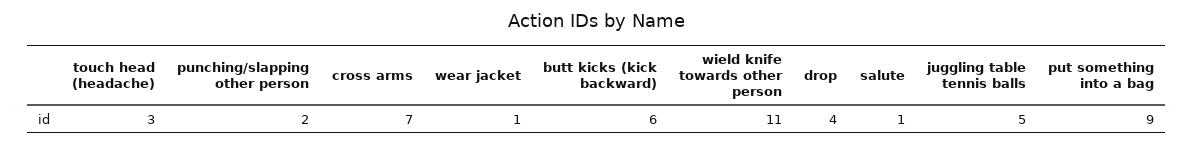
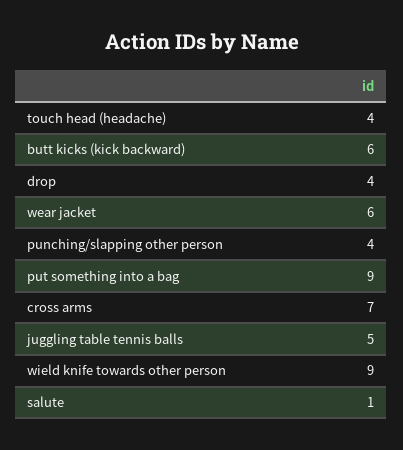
touch head (headache): 3 -> 4
punching/slapping other person: 2 -> 4
wear jacket: 1 -> 6
wield knife towards other person: 11 -> 9

